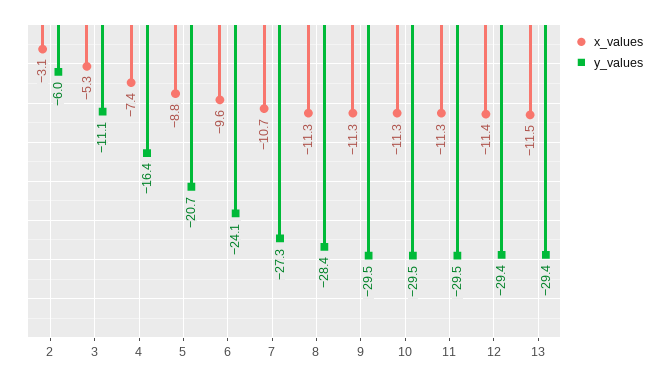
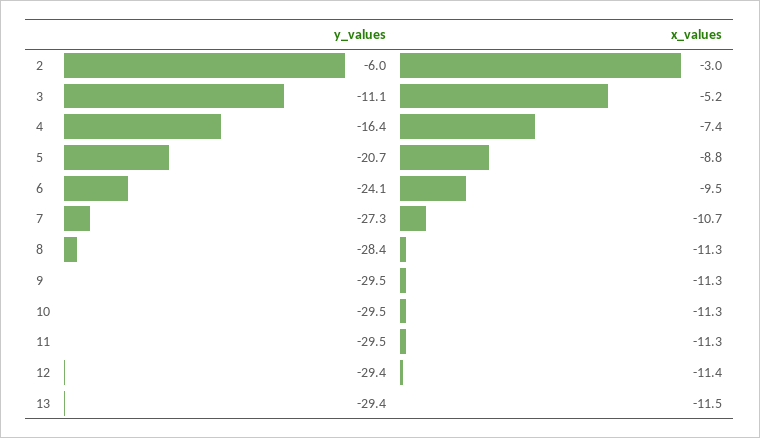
x_values, 2: -3.1 -> -3
x_values, 3: -5.3 -> -5.2
x_values, 6: -9.6 -> -9.5

